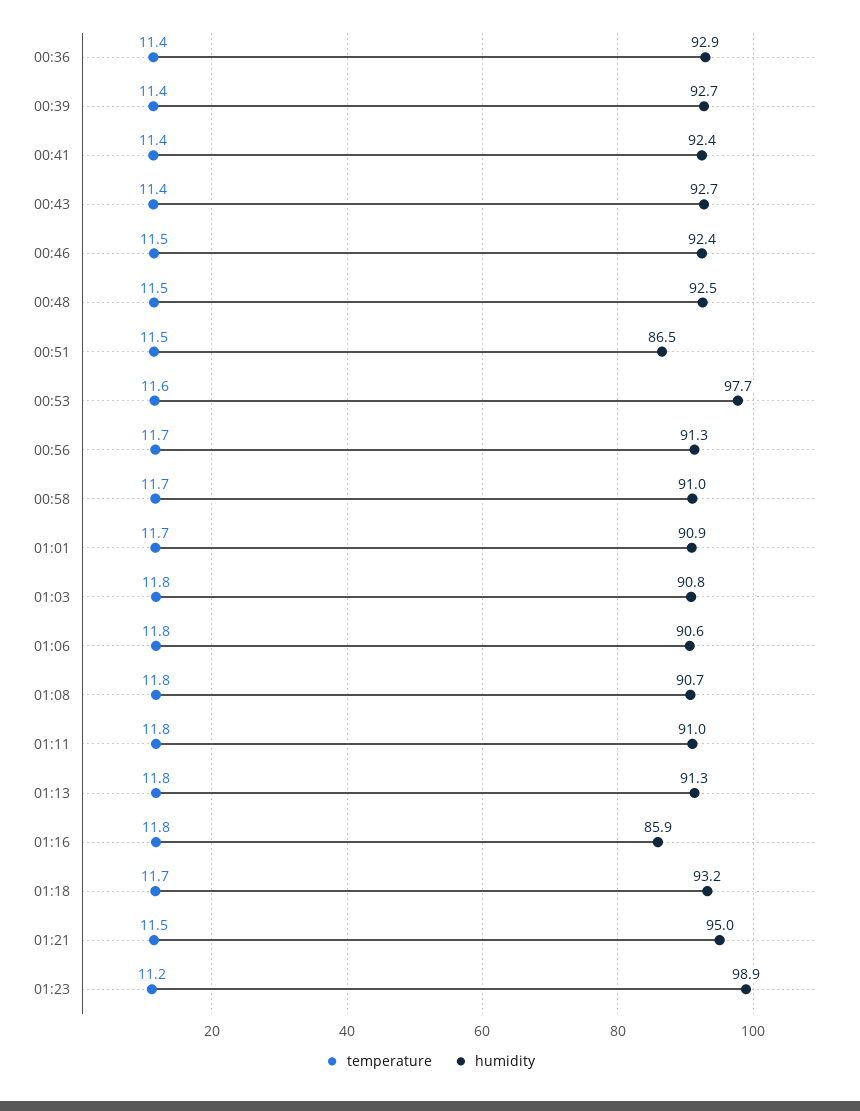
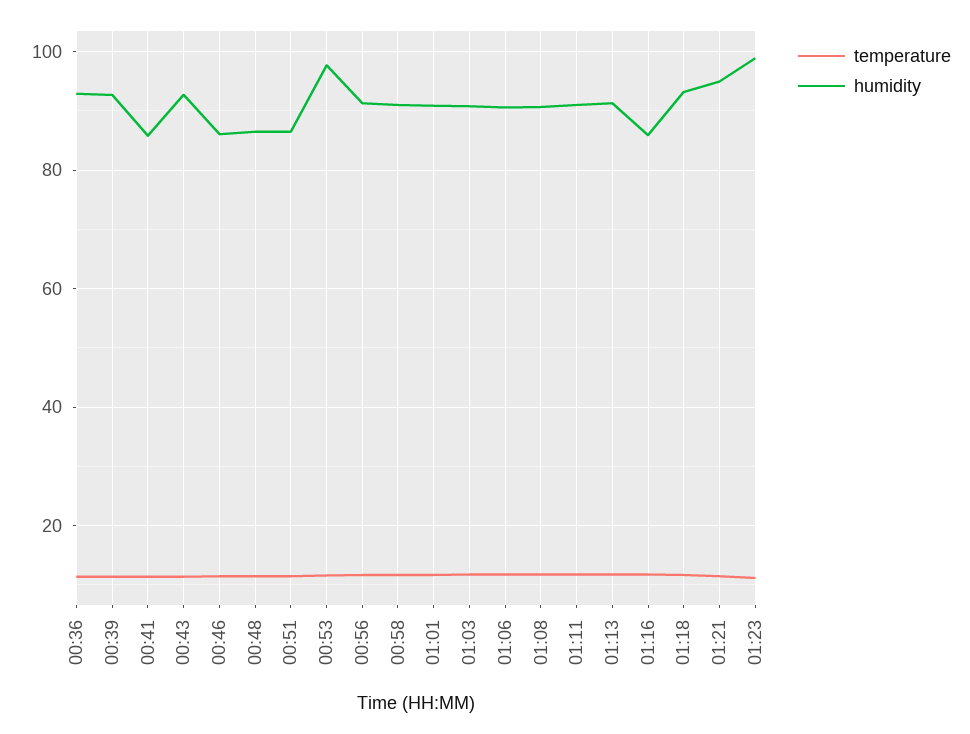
humidity, 00:41: 92.4 -> 86
humidity, 00:46: 92.4 -> 86
humidity, 00:48: 92.5 -> 86

